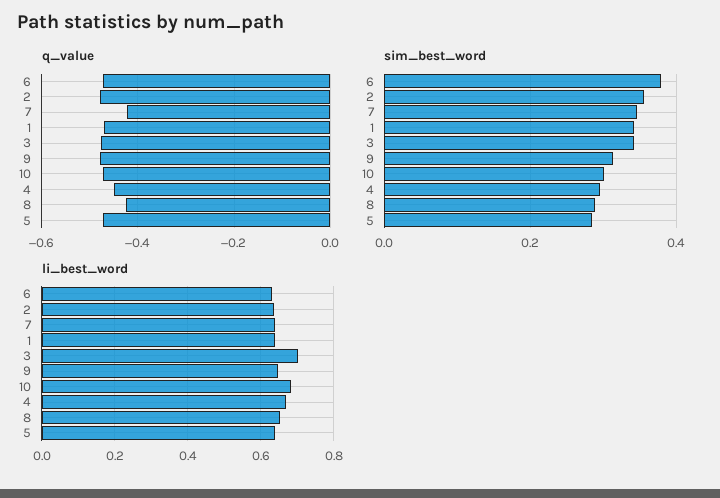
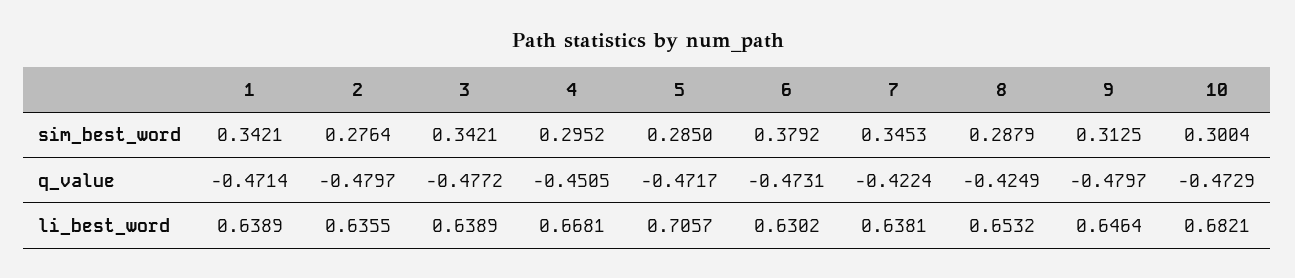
sim_best_word, 2: 0.36 -> 0.2764
li_best_word, 3: 0.7 -> 0.6389
li_best_word, 5: 0.64 -> 0.7057

